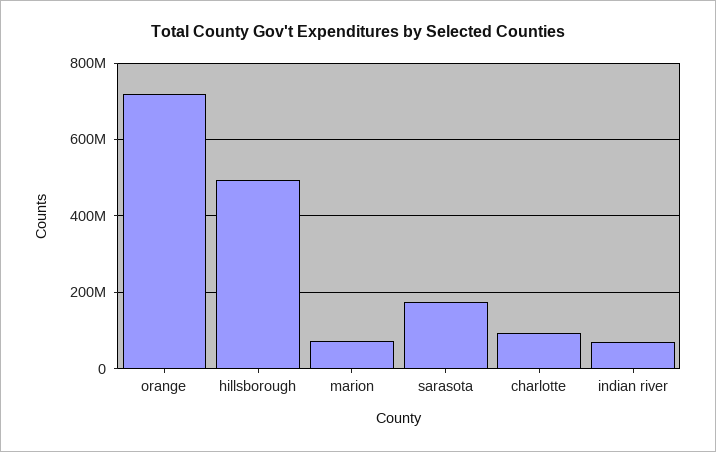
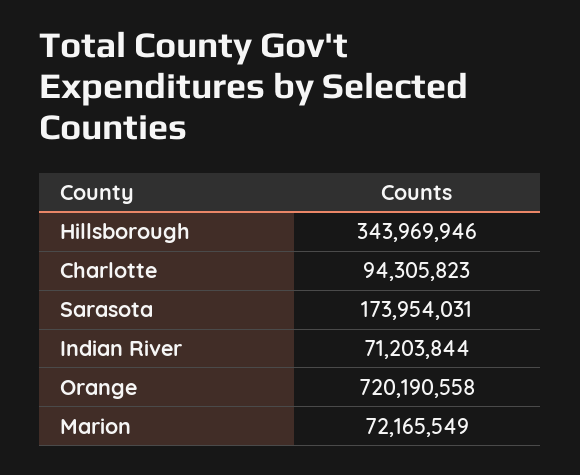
hillsborough: 500000000 -> 343969946

